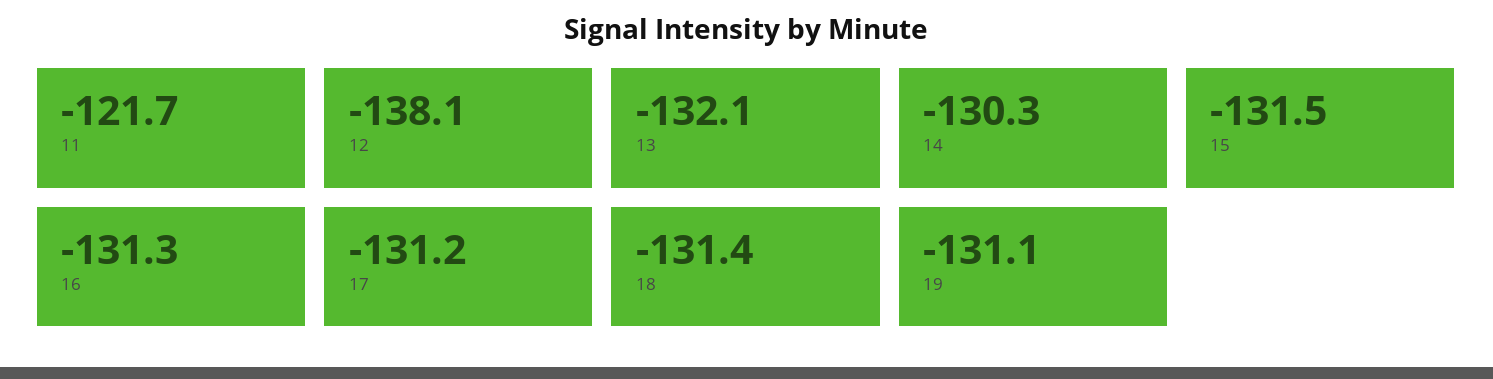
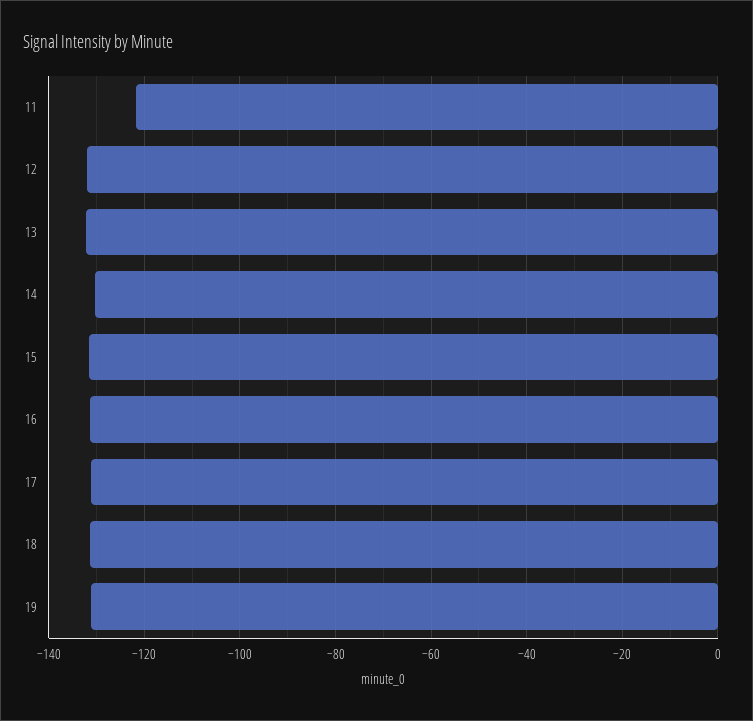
12: -138.1 -> -132

